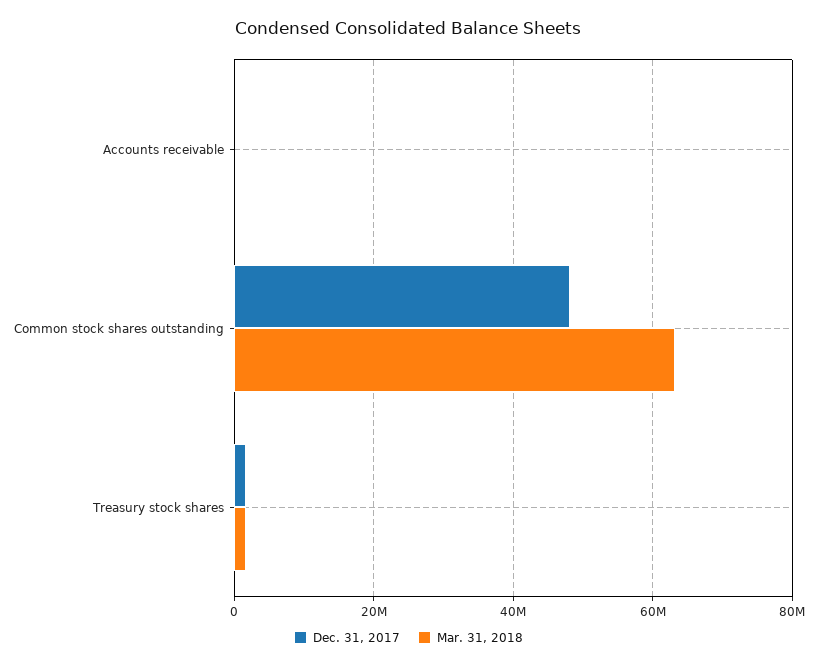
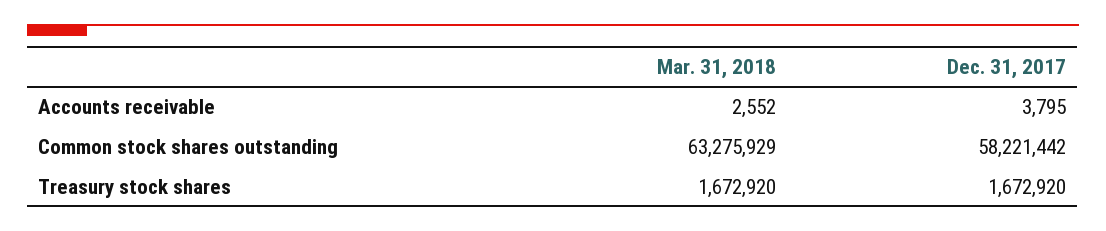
Dec. 31, 2017, Common stock shares outstanding: 48000000 -> 58221442

